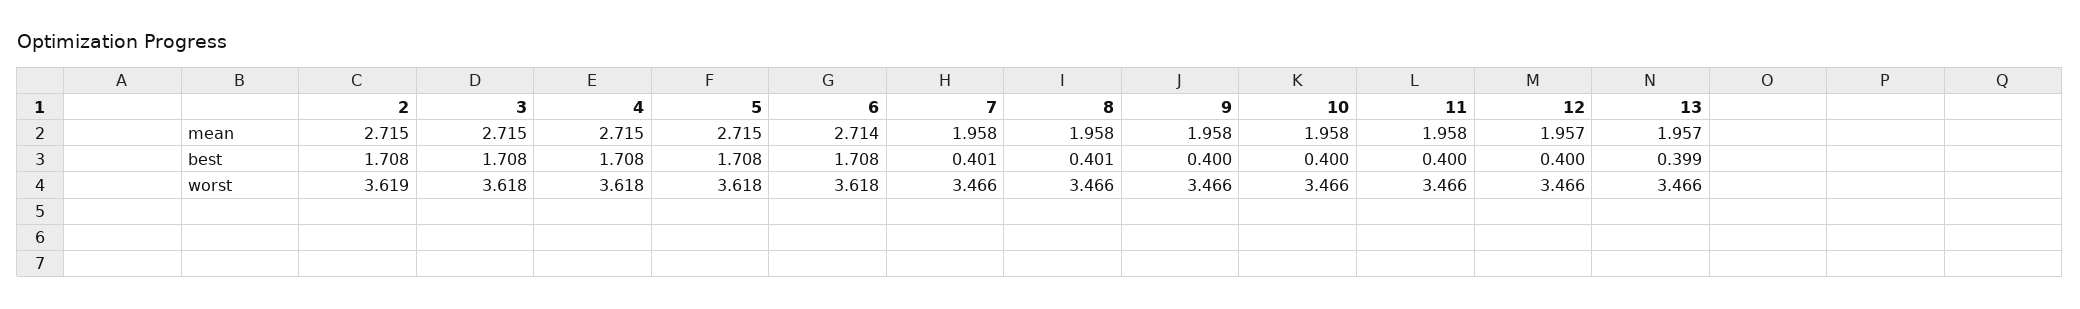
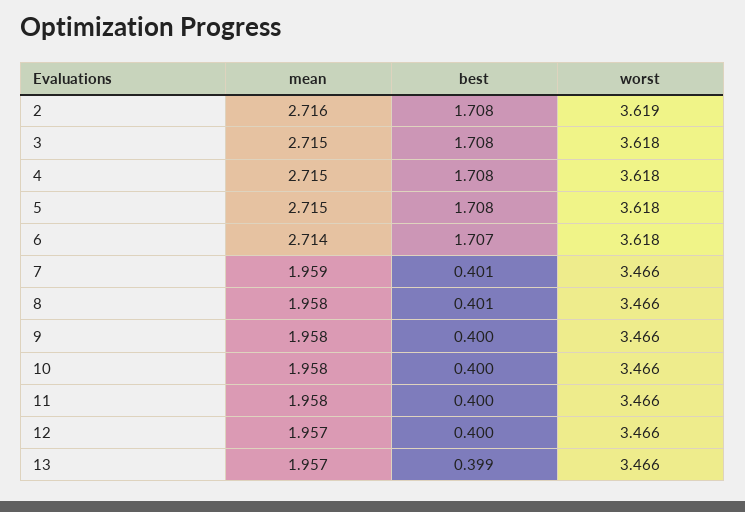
2, mean: 2.715 -> 2.716
7, mean: 1.958 -> 1.959
6, best: 1.708 -> 1.707

